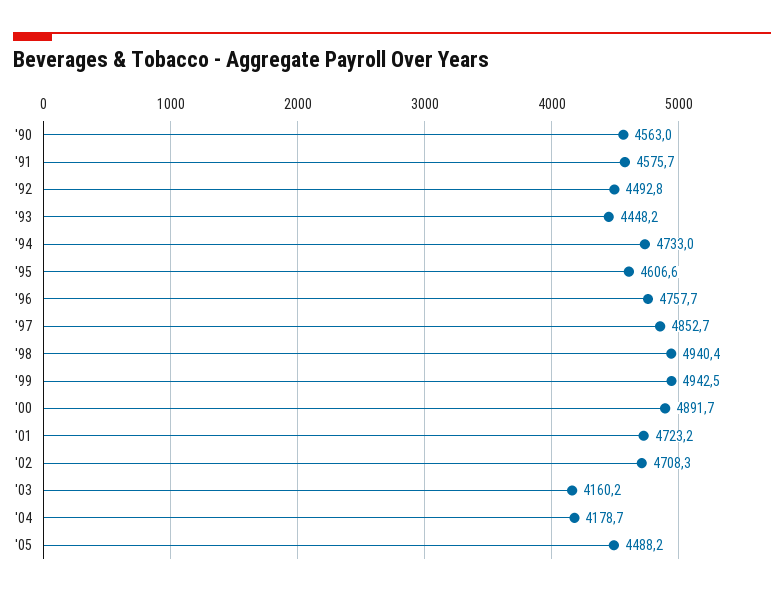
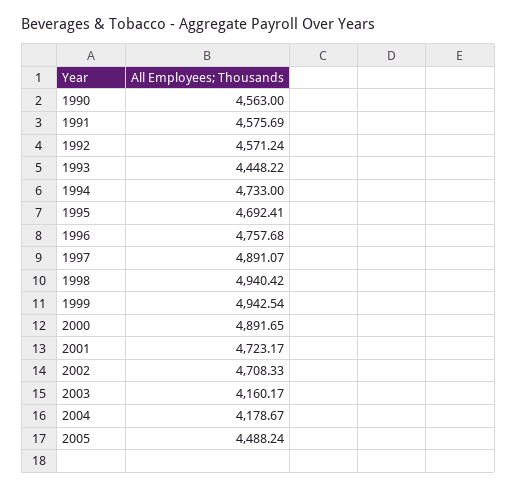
'92: 4492.8 -> 4571.24
'95: 4606.6 -> 4692.41
'97: 4852.7 -> 4891.07

